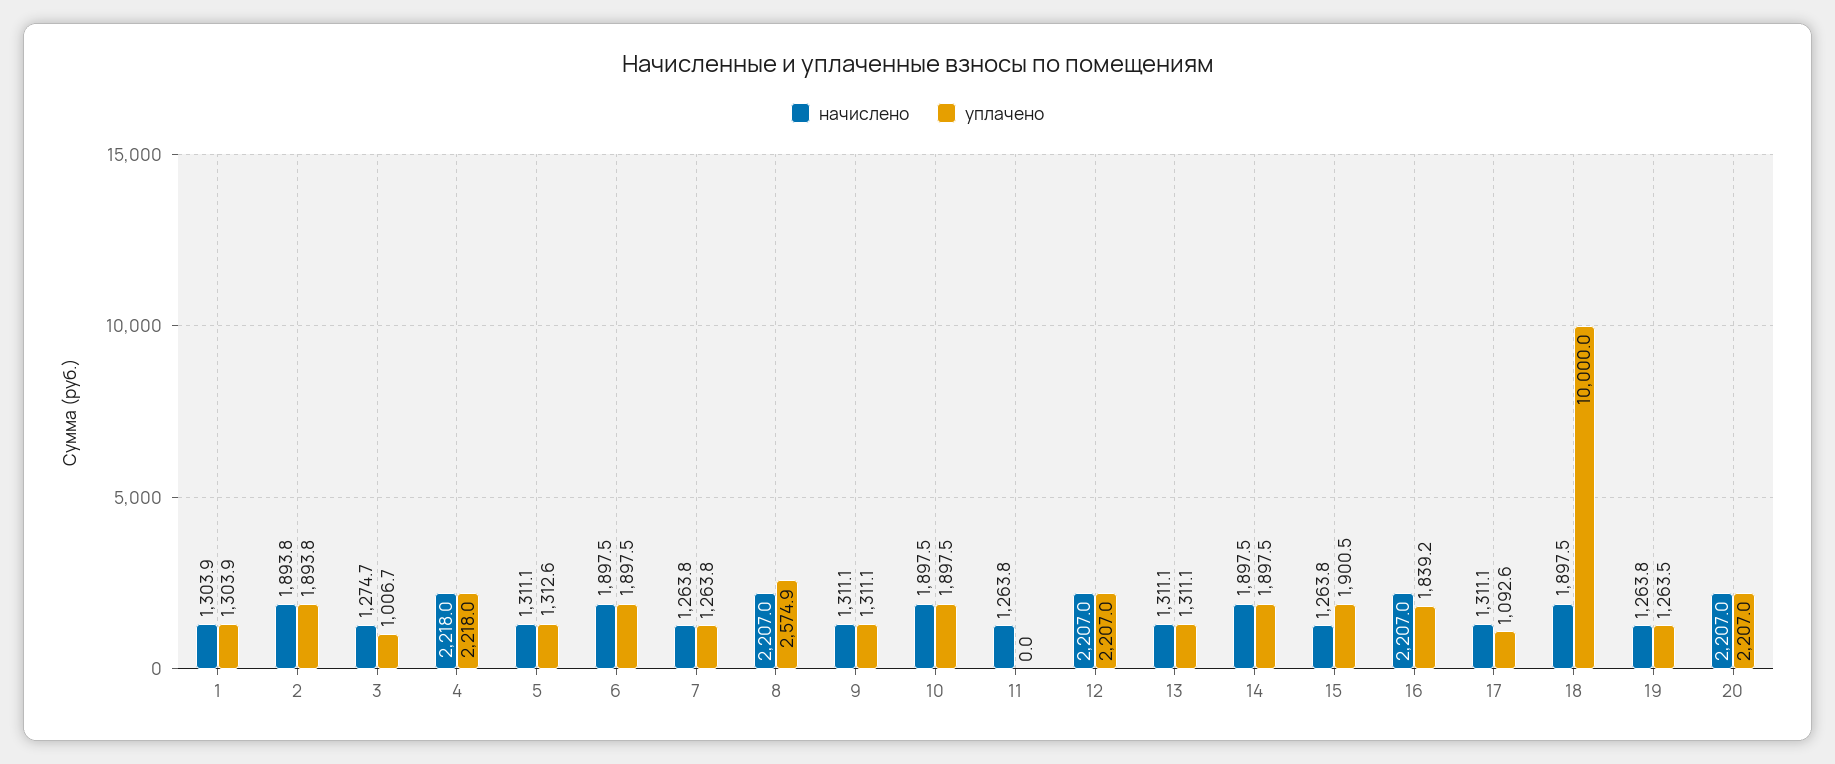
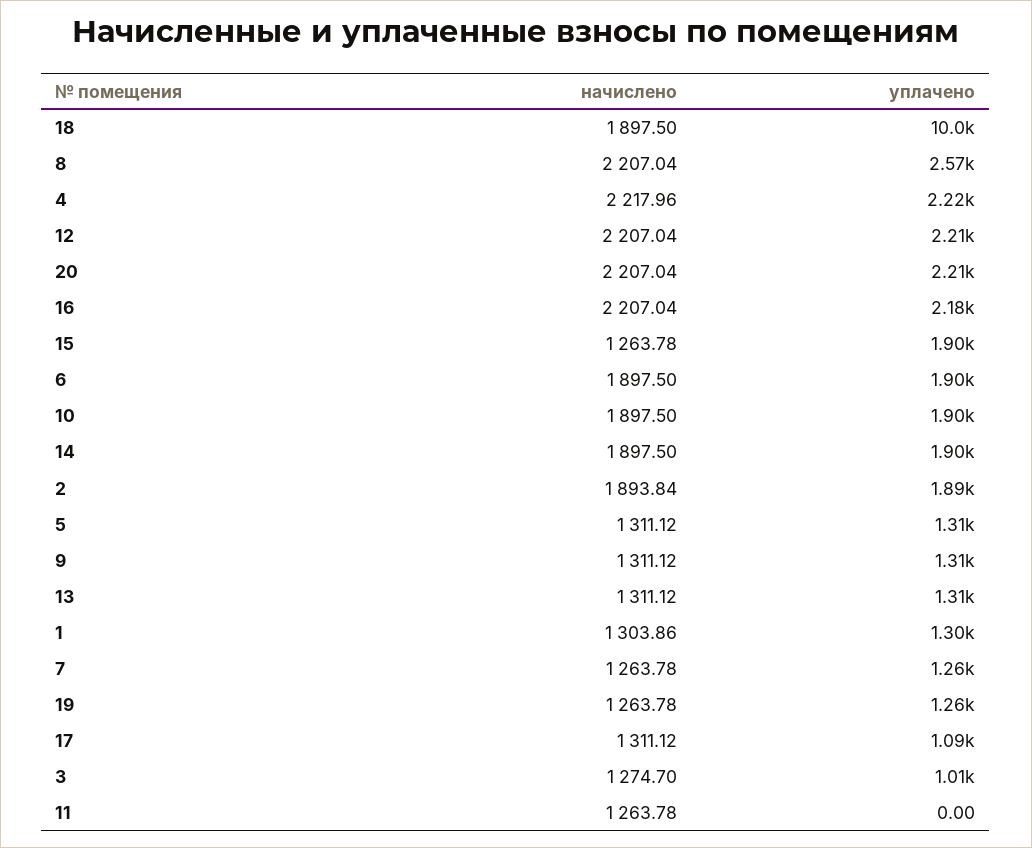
уплачено, 16: 1839.2 -> 2180

